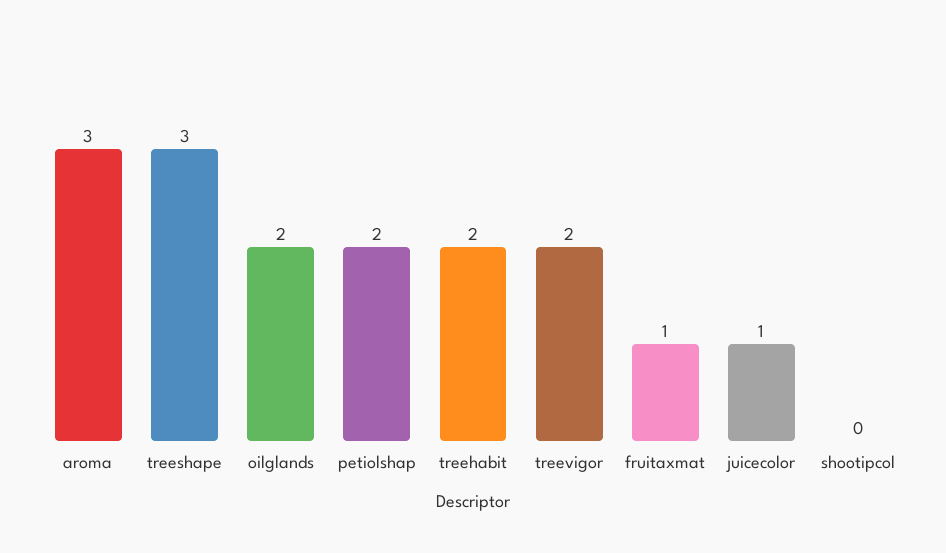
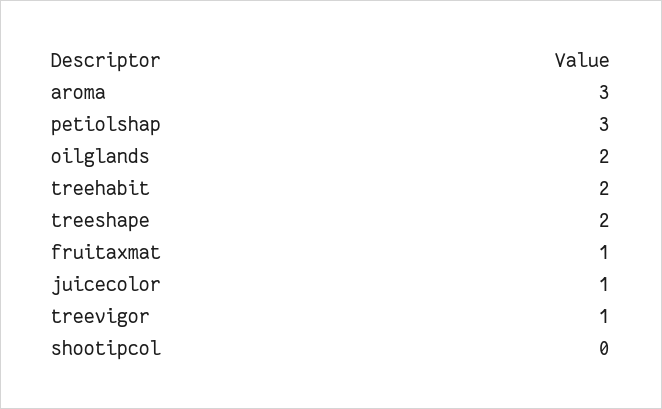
treeshape: 3 -> 2
petiolshap: 2 -> 3
treevigor: 2 -> 1

